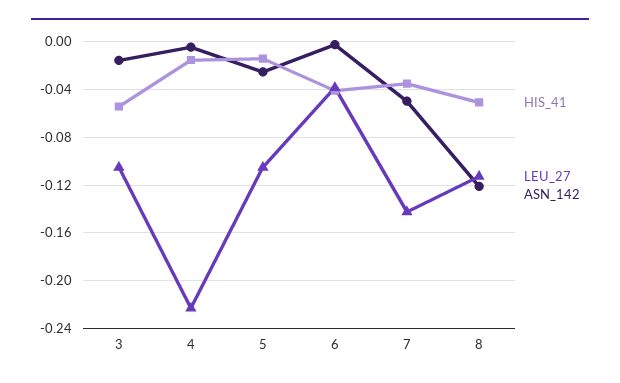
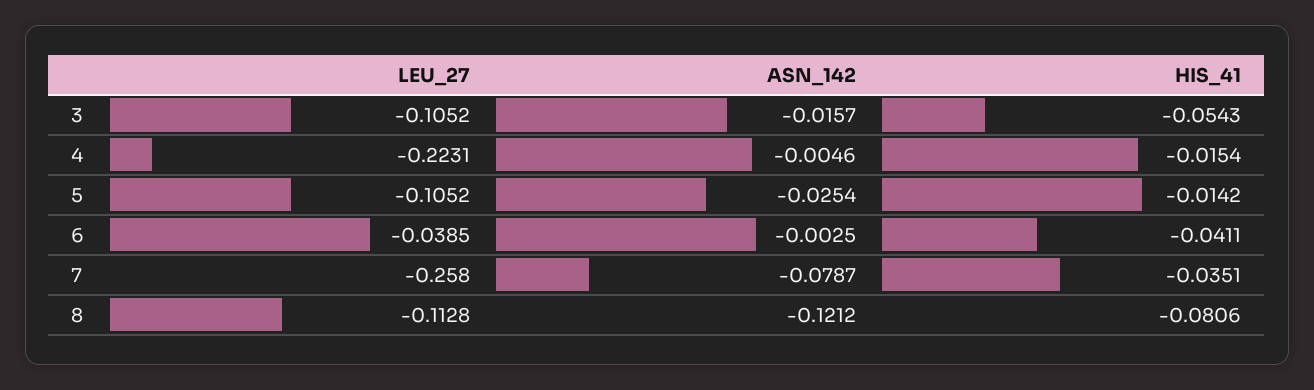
LEU_27, 7: -0.14 -> -0.258
ASN_142, 7: -0.05 -> -0.0787
HIS_41, 8: -0.05 -> -0.0806

